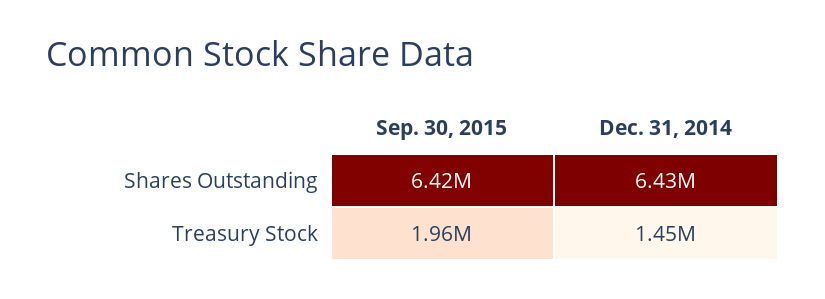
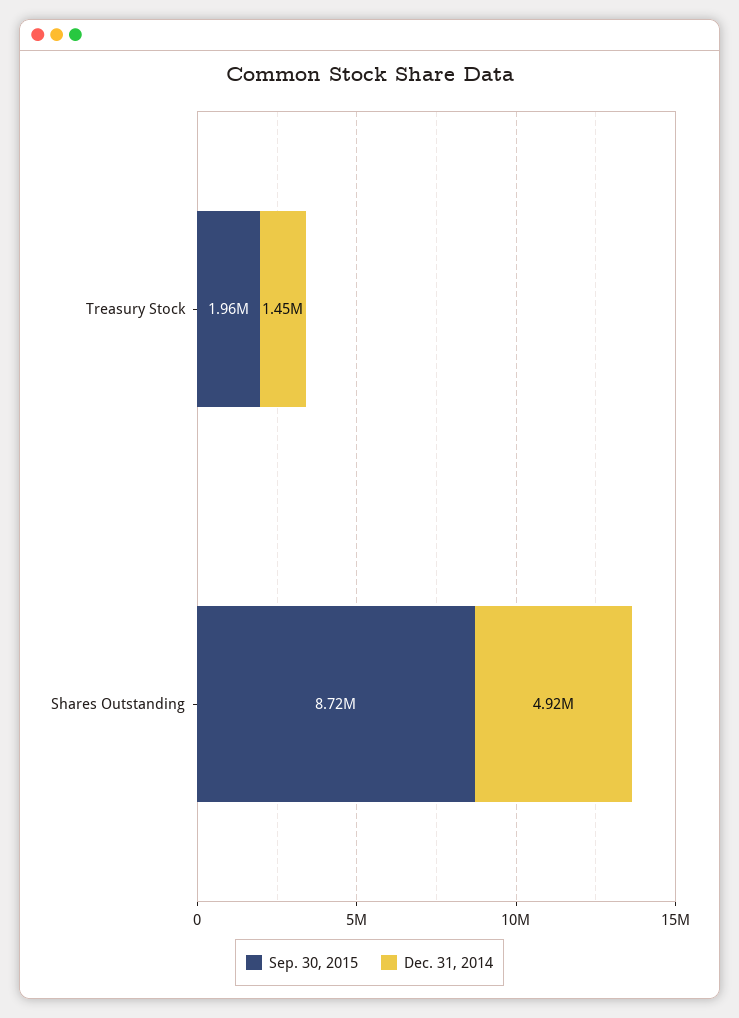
Sep. 30, 2015, Shares Outstanding: 6420000 -> 8720000
Dec. 31, 2014, Shares Outstanding: 6430000 -> 4920000

